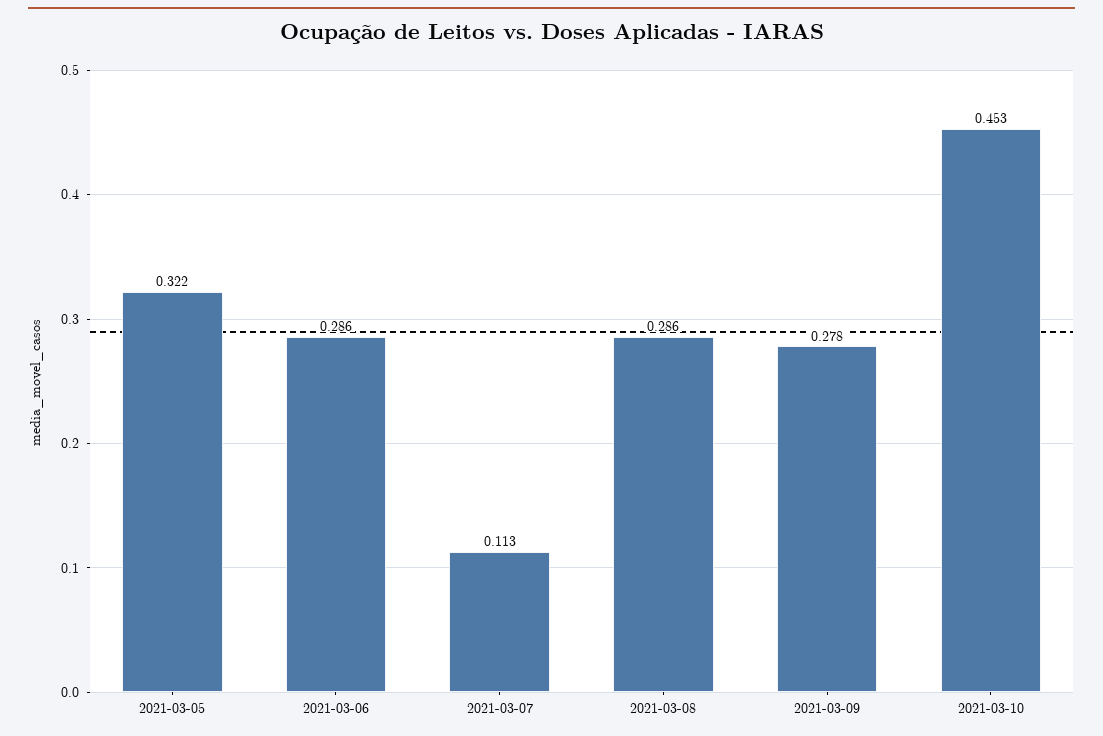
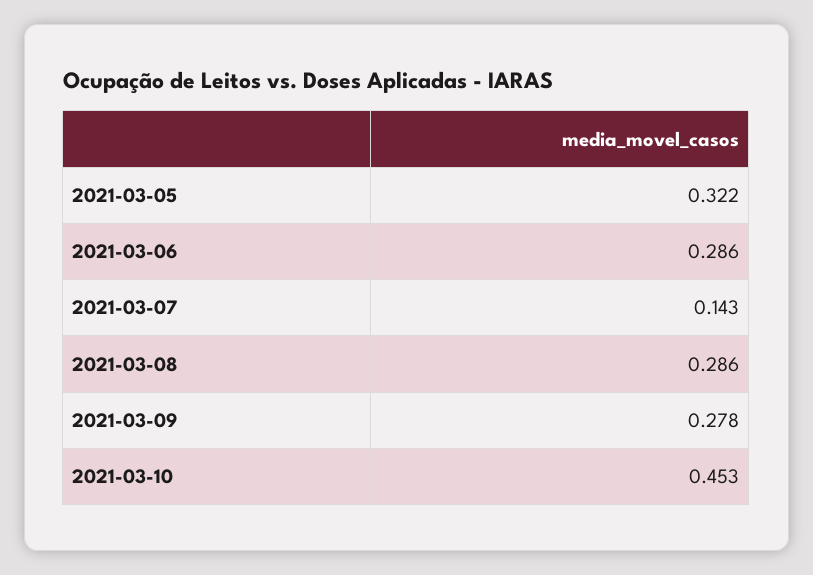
2021-03-07: 0.113 -> 0.143

